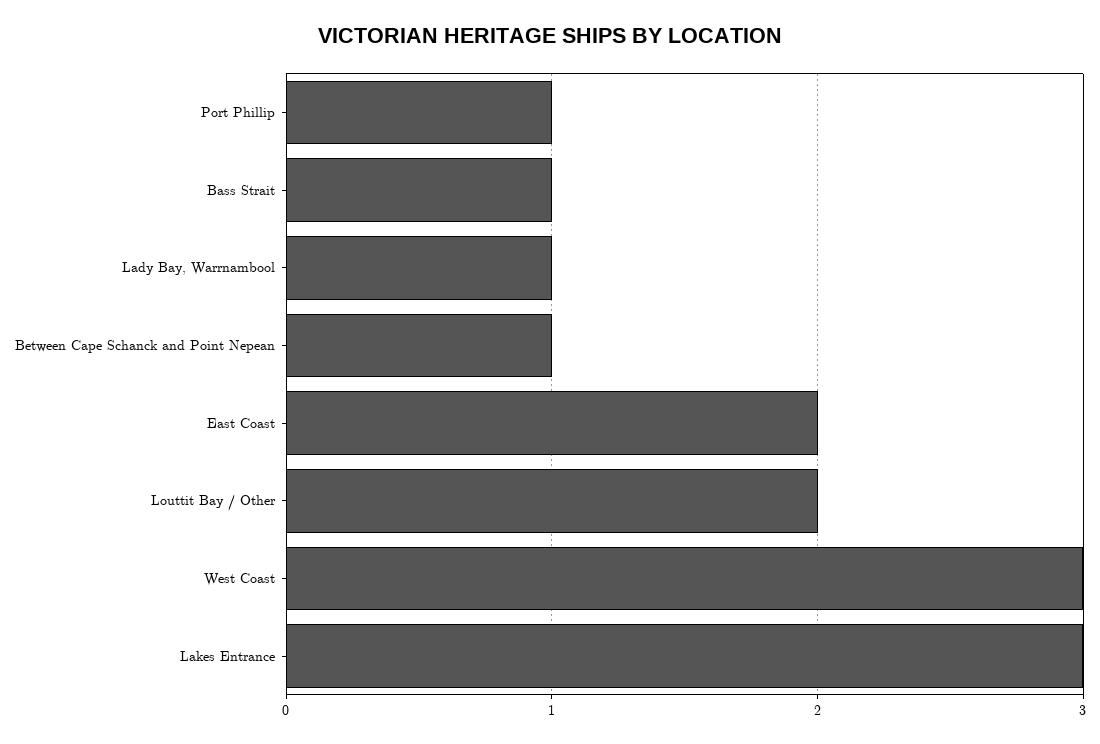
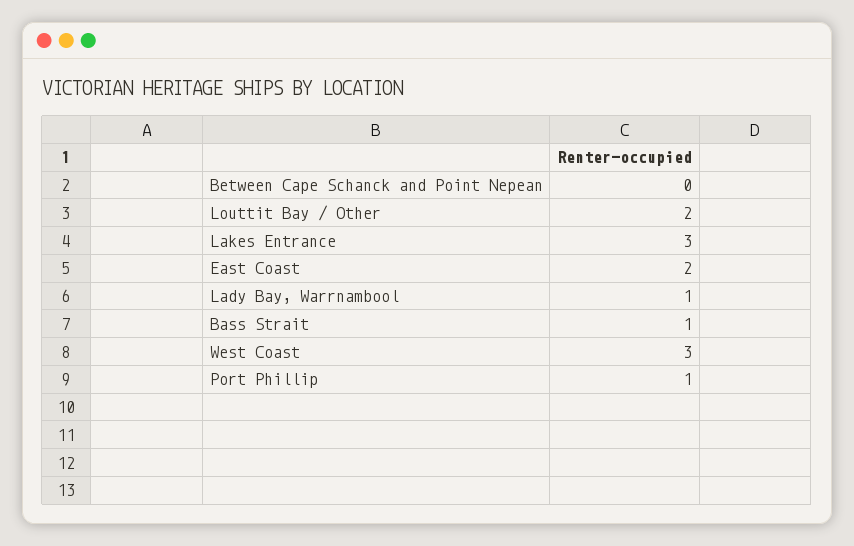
Between Cape Schanck and Point Nepean: 1 -> 0

